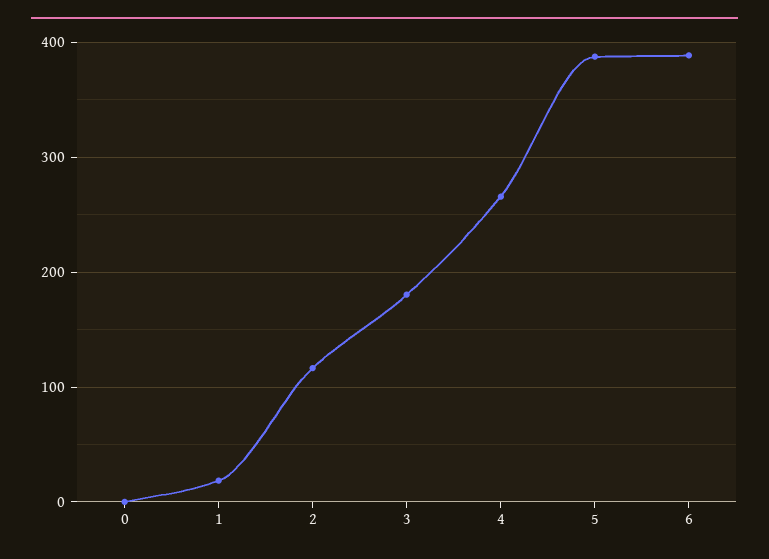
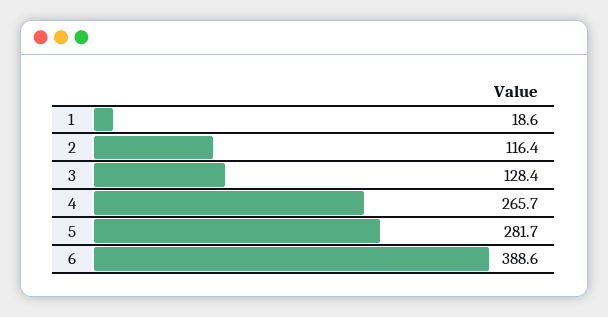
0: 0 -> none
3: 180 -> 128.4
5: 390 -> 281.7

